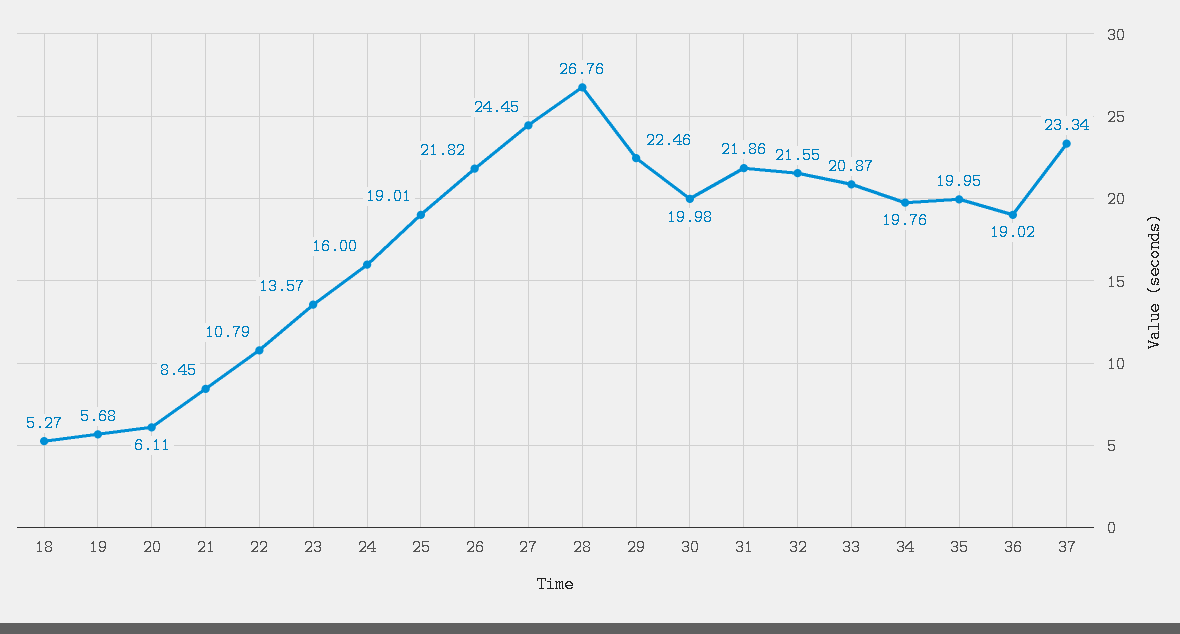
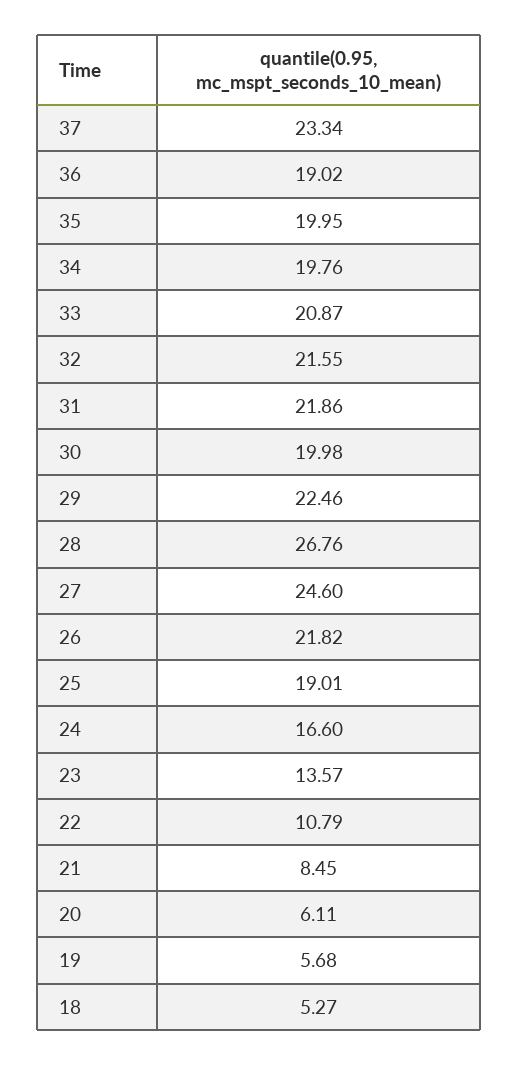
24: 16 -> 16.6
27: 24.45 -> 24.6

